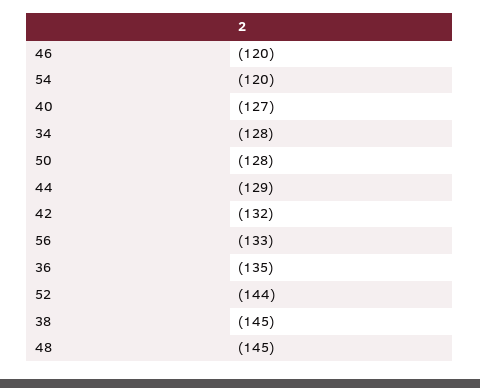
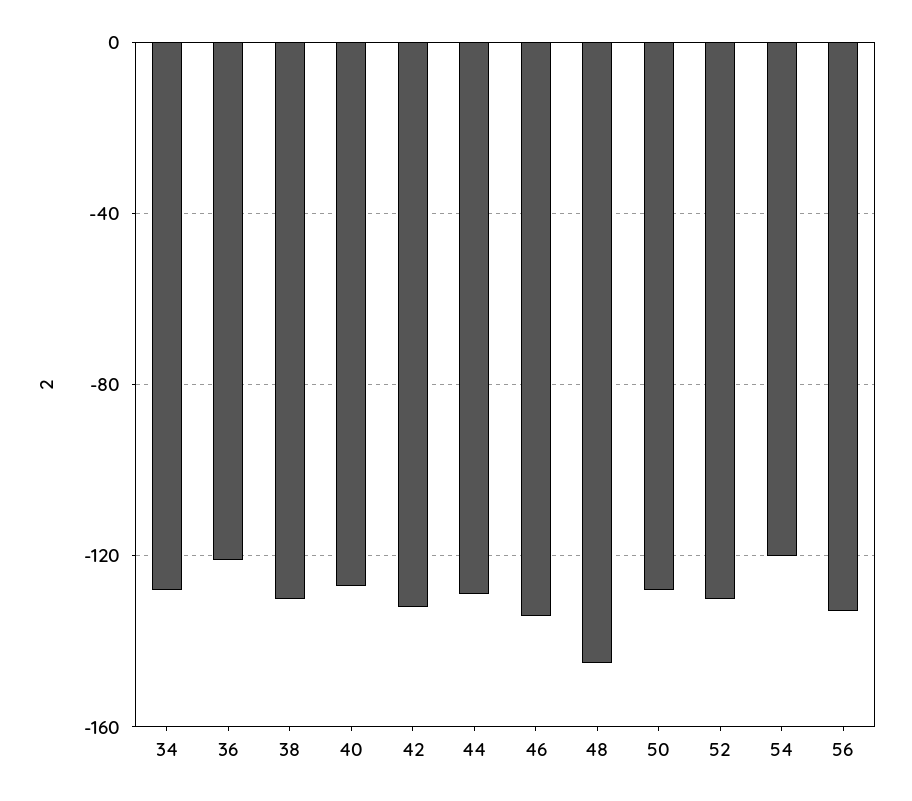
46: -120 -> -135
36: -135 -> -120
52: -144 -> -130
38: -145 -> -130

